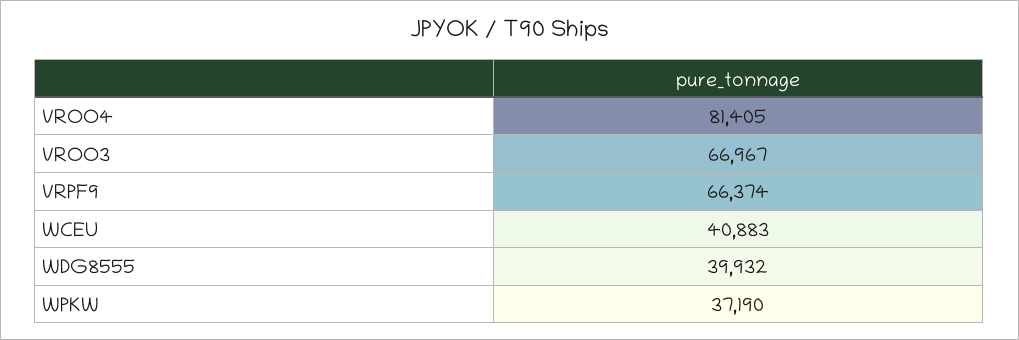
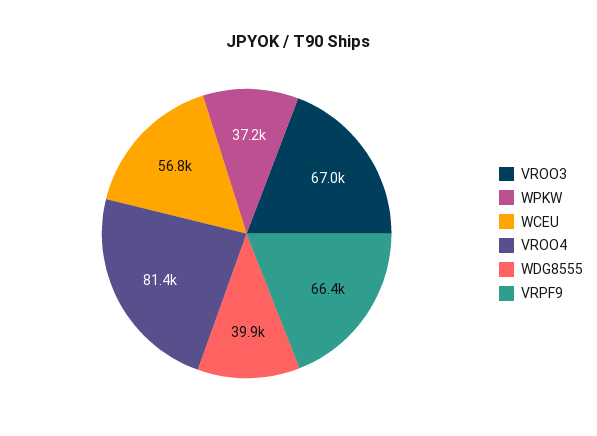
WCEU: 40883 -> 56800

